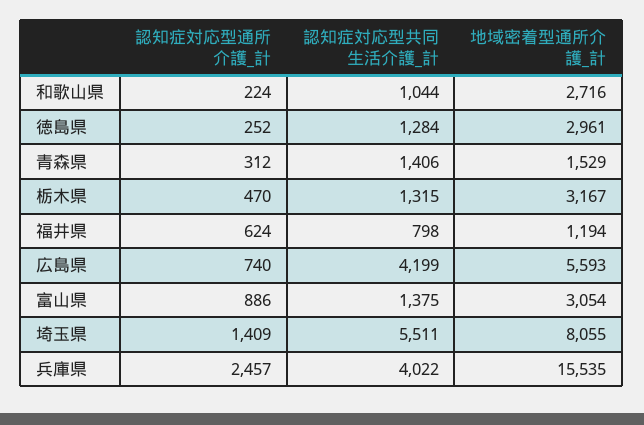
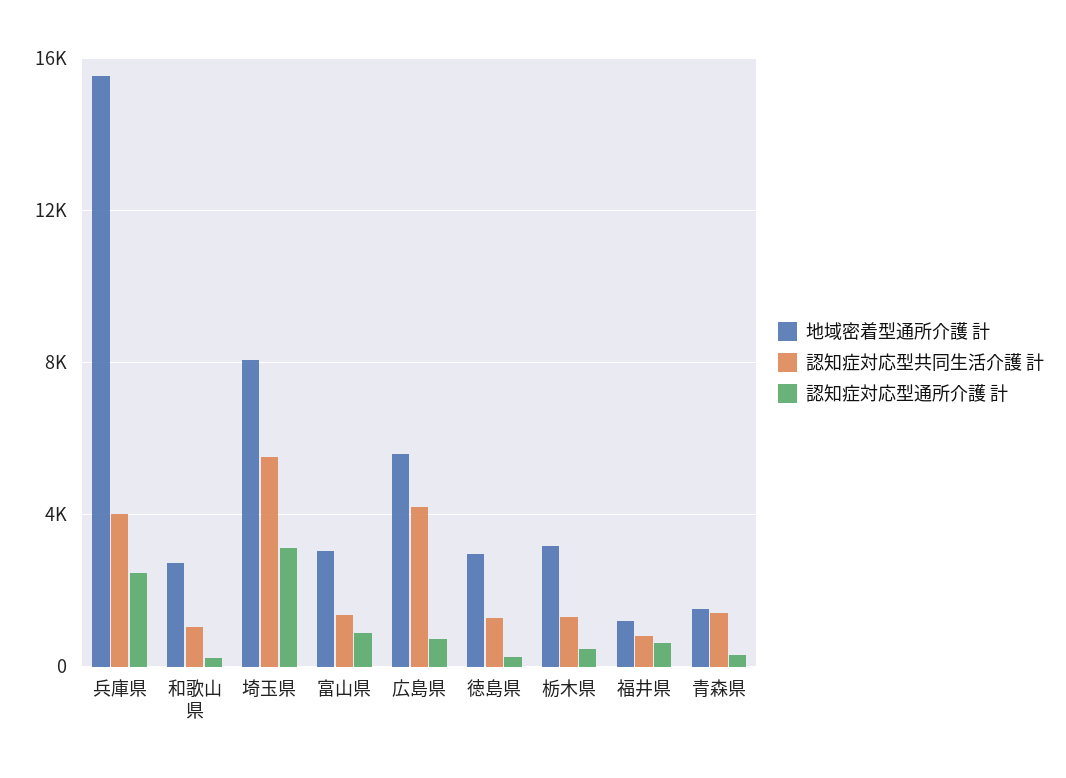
認知症対応型通所介護_計, 埼玉県: 1409 -> 3000

